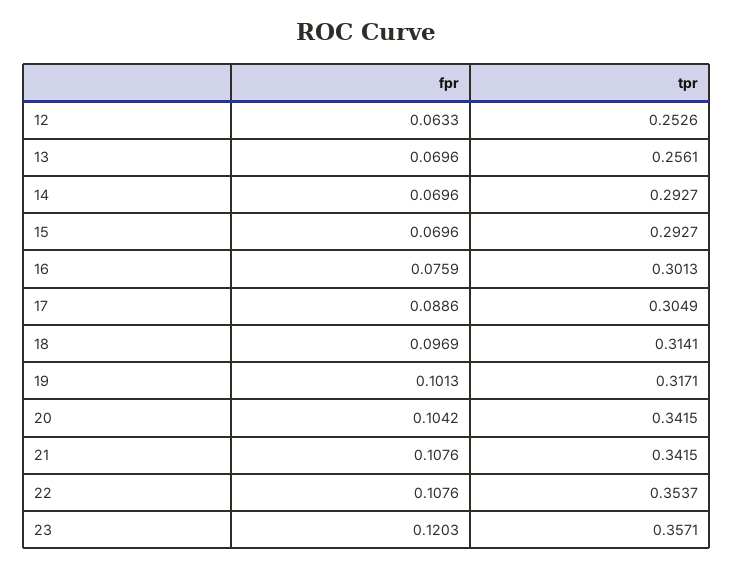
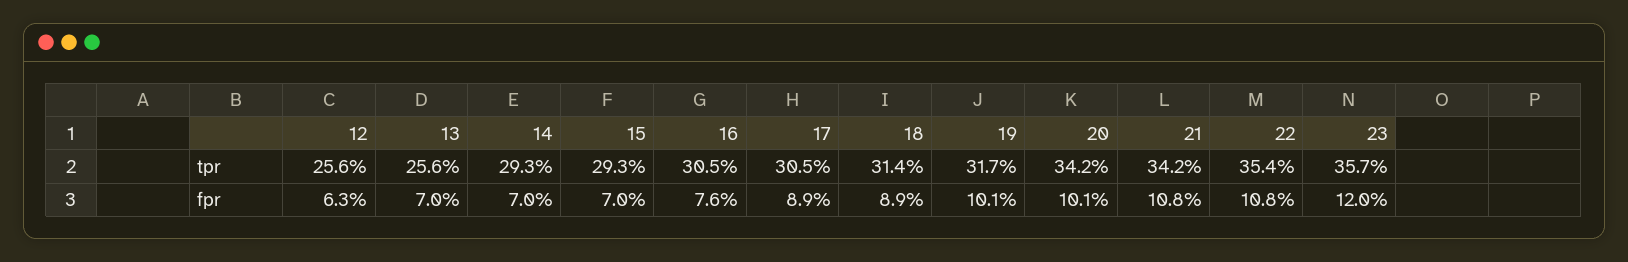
tpr, 12: 0.2526 -> 0.256
tpr, 16: 0.3013 -> 0.305
fpr, 18: 0.0969 -> 0.089
fpr, 20: 0.1042 -> 0.101

